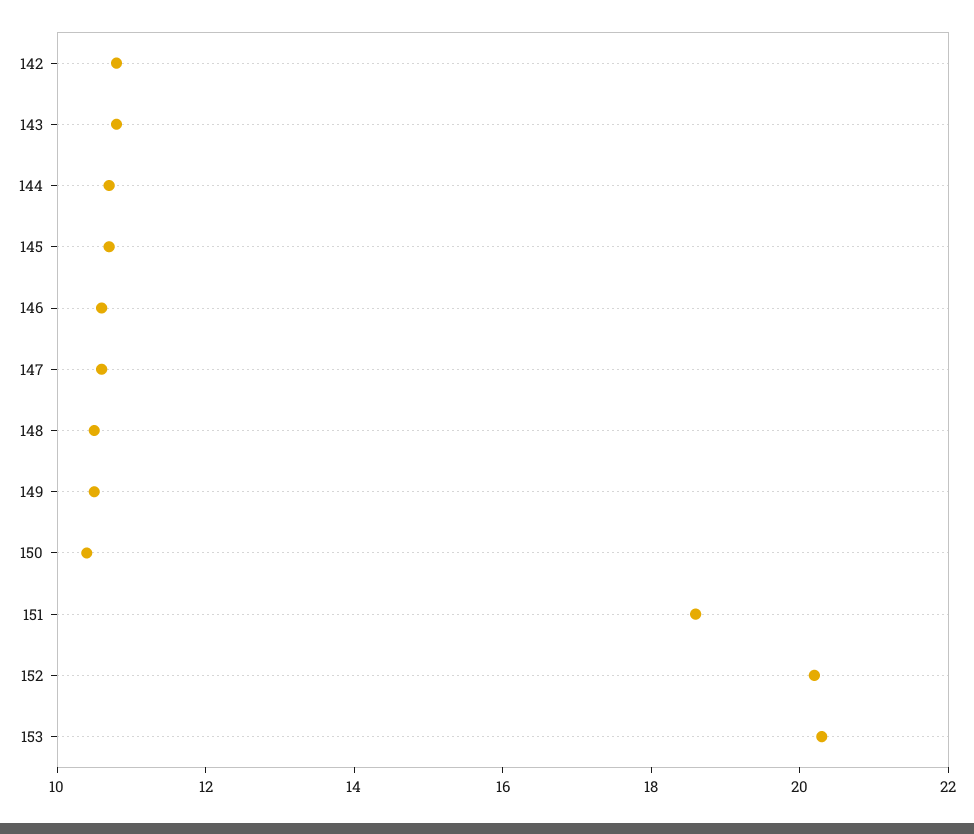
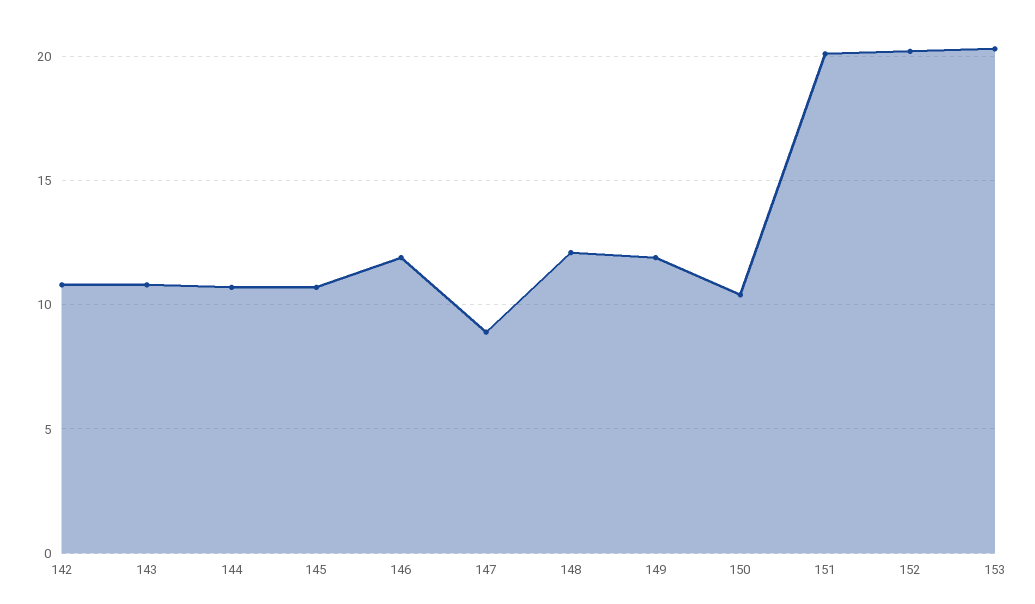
146: 10.5 -> 12
147: 10.5 -> 9
148: 10.5 -> 12
149: 10.5 -> 12
151: 18.5 -> 20

